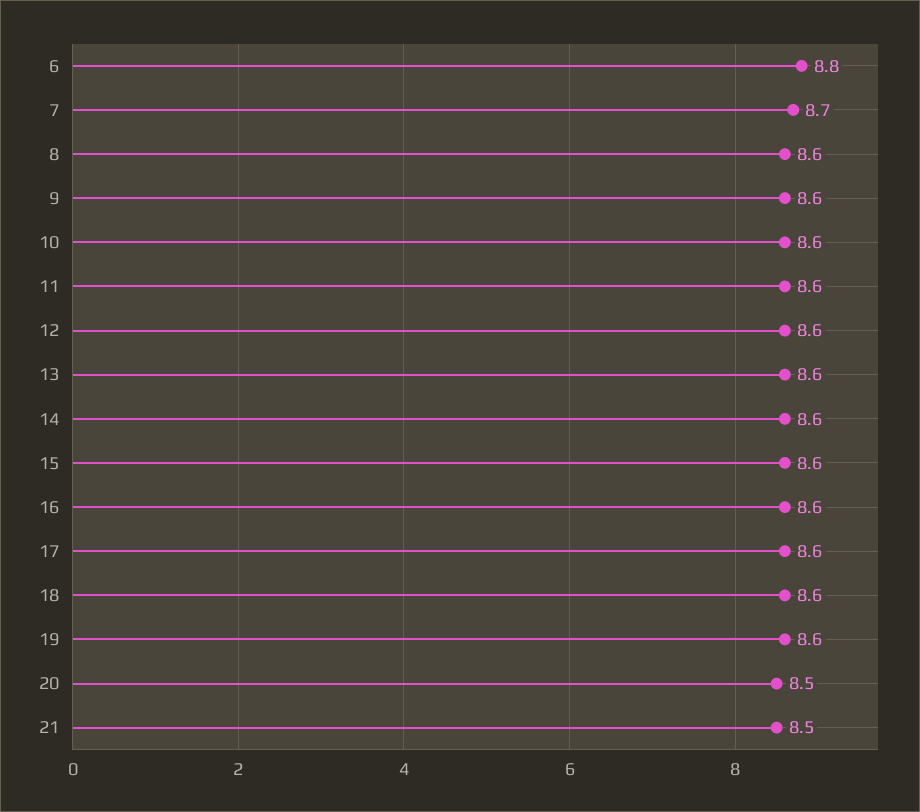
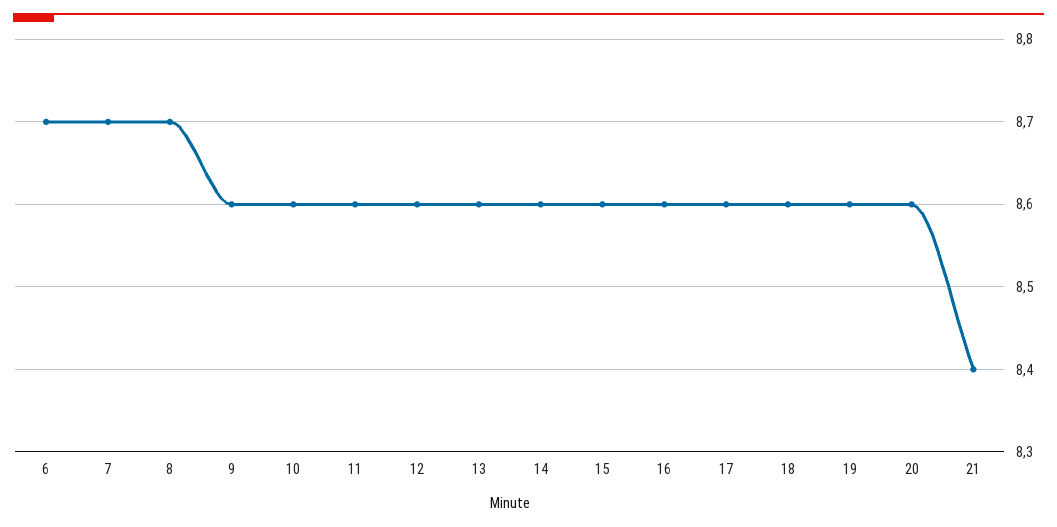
6: 8.8 -> 8.7
8: 8.6 -> 8.7
20: 8.5 -> 8.6
21: 8.5 -> 8.4

